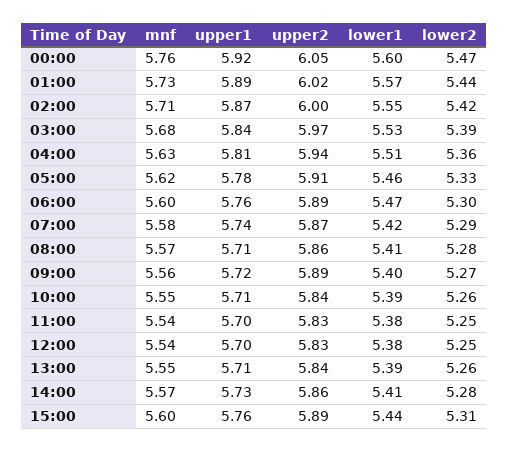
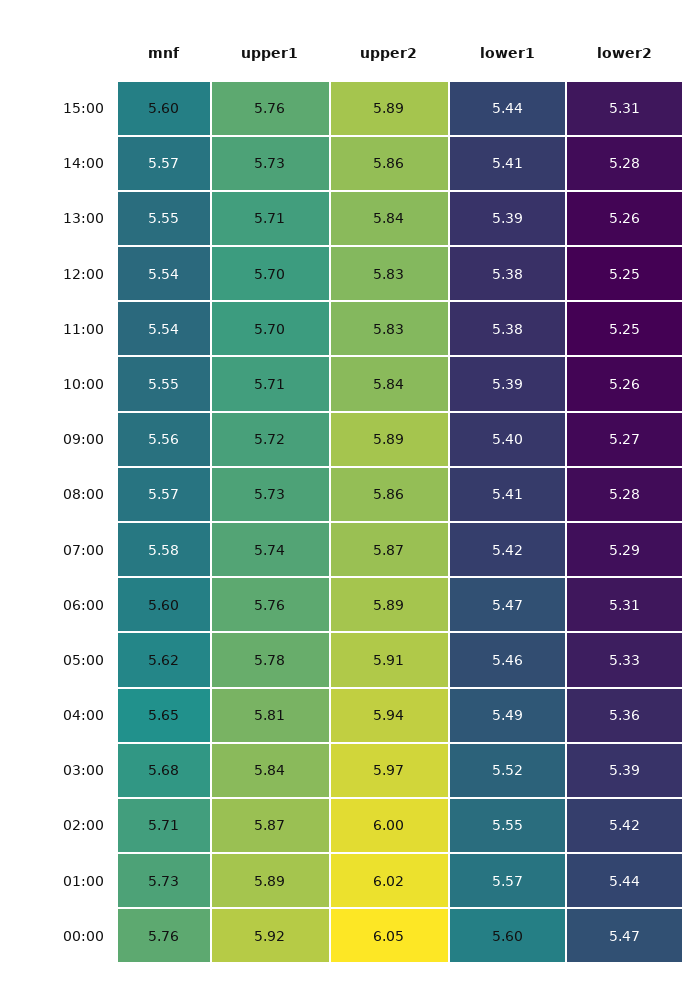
lower1, 03:00: 5.53 -> 5.52
mnf, 04:00: 5.63 -> 5.65
lower1, 04:00: 5.51 -> 5.49
lower2, 06:00: 5.3 -> 5.31
upper1, 08:00: 5.71 -> 5.73

